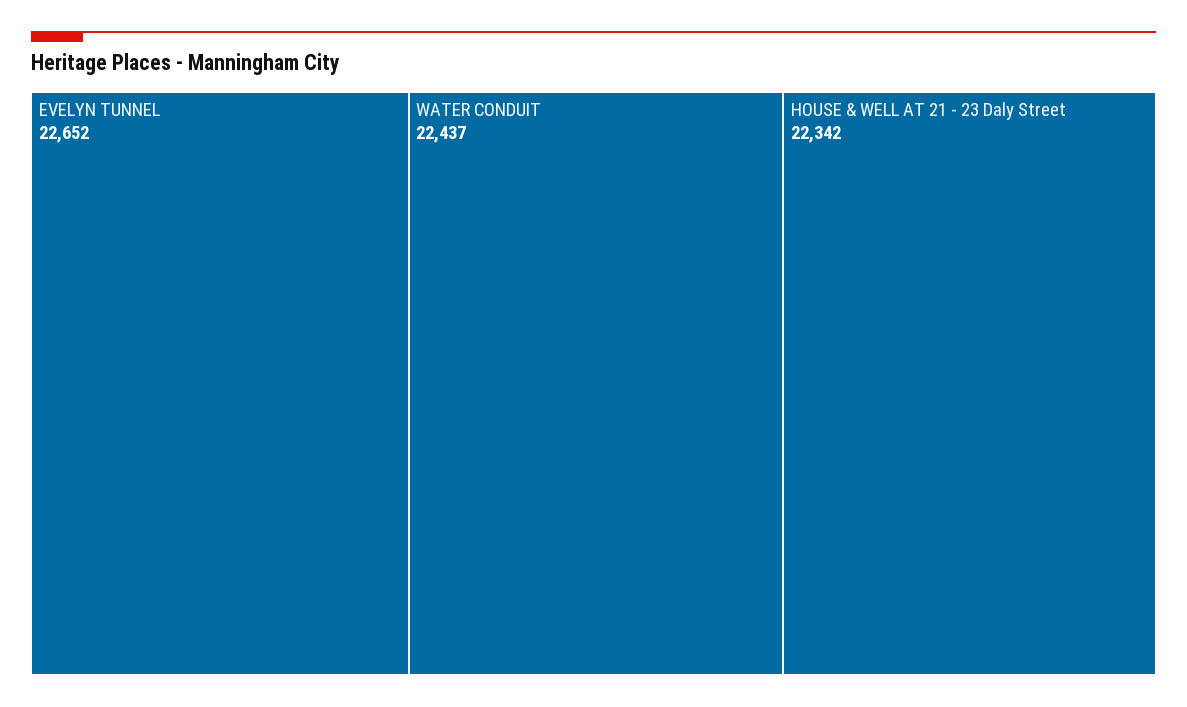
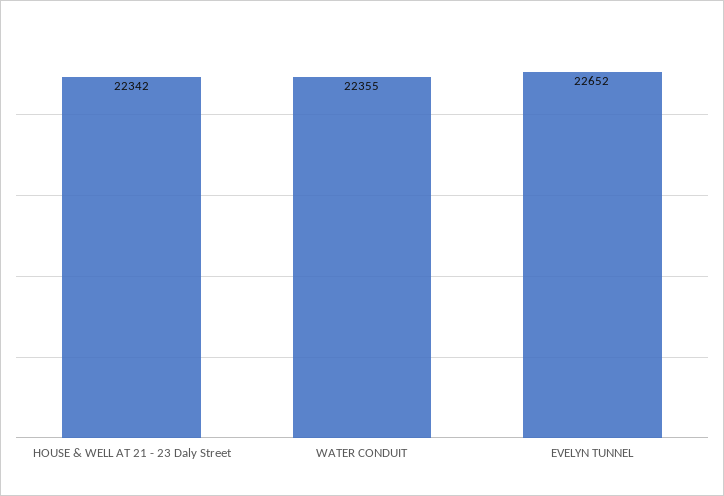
WATER CONDUIT: 22437 -> 22355

